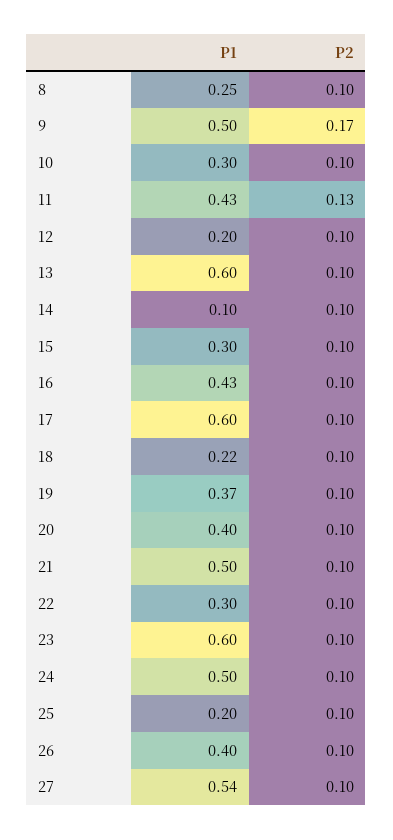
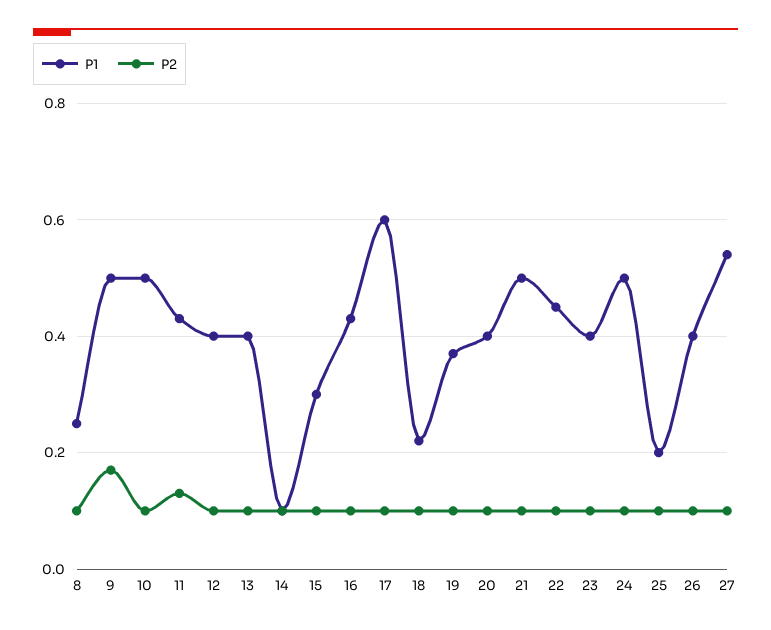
P1, 10: 0.3 -> 0.5
P1, 12: 0.2 -> 0.4
P1, 13: 0.6 -> 0.4
P1, 22: 0.3 -> 0.45
P1, 23: 0.6 -> 0.4

